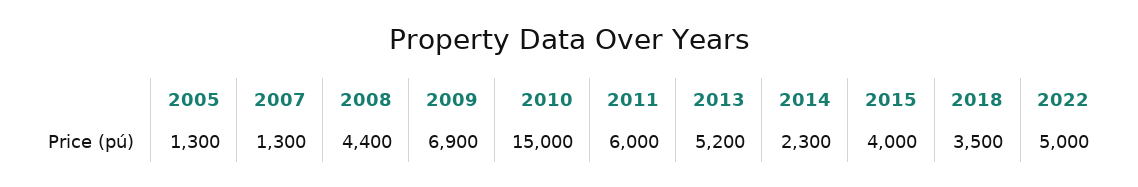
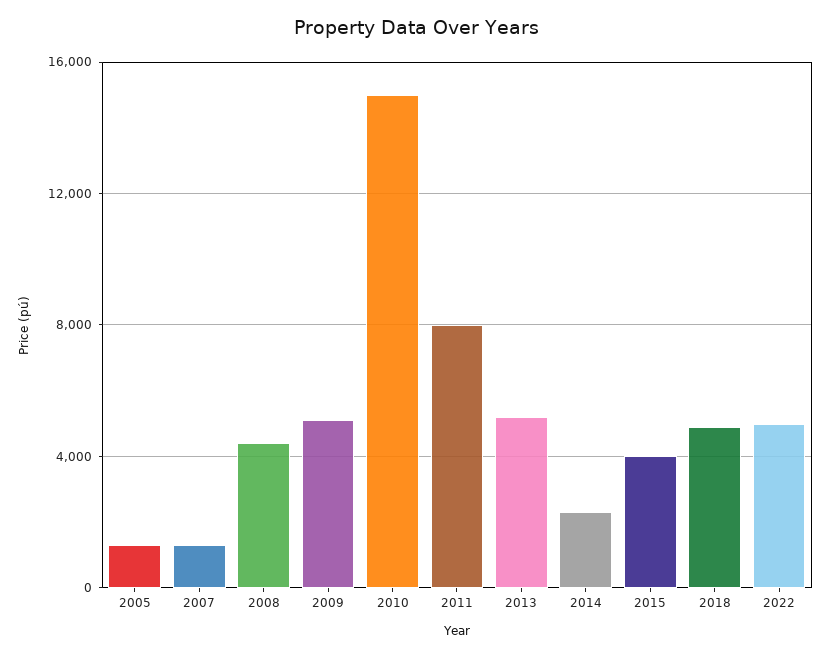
2009: 6900 -> 5000
2011: 6000 -> 8000
2018: 3500 -> 5000

